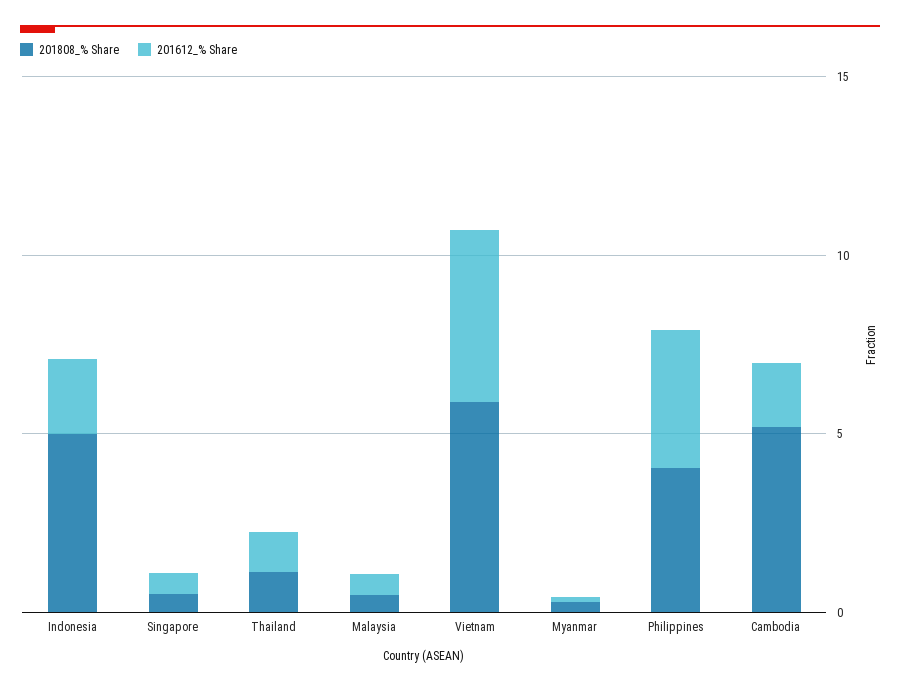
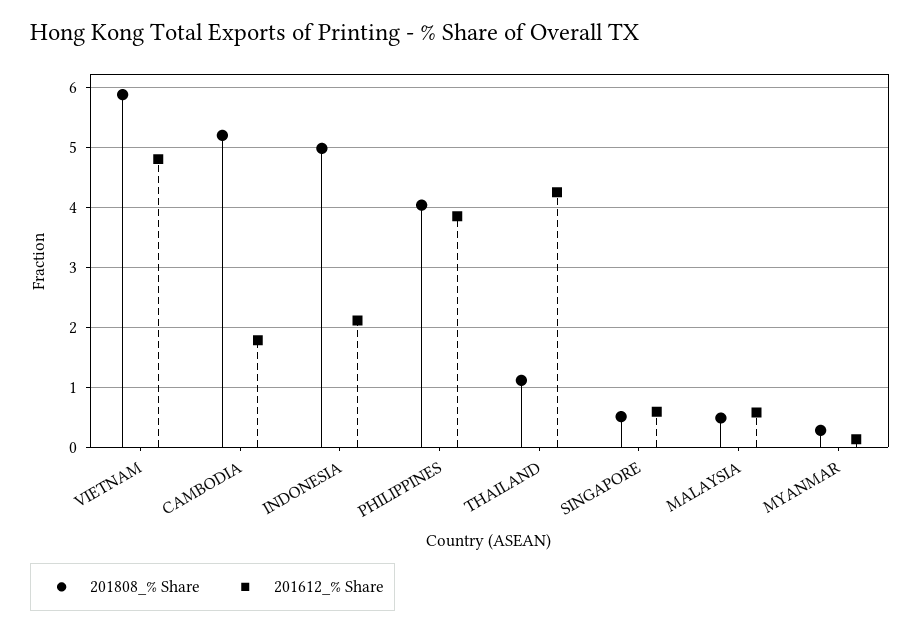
201612_% Share, Thailand: 1 -> 4.2

